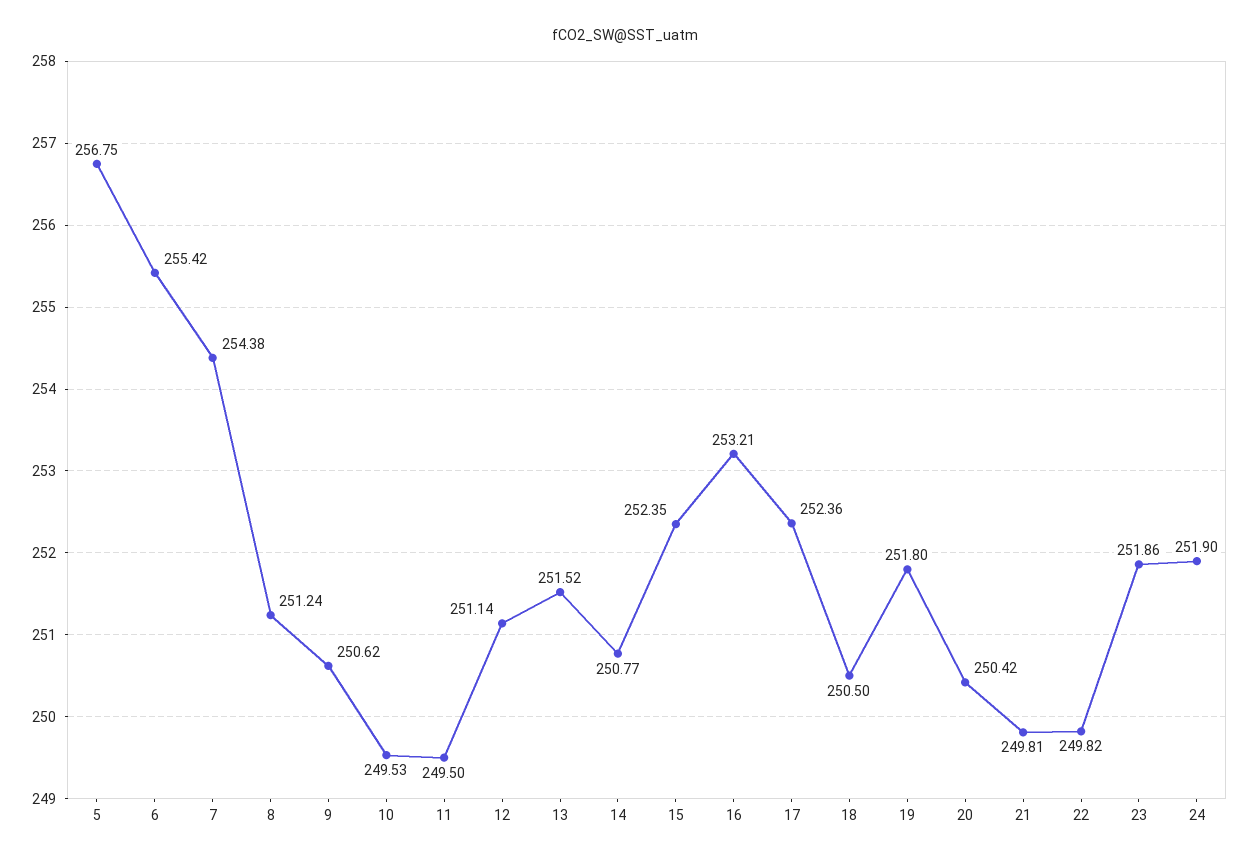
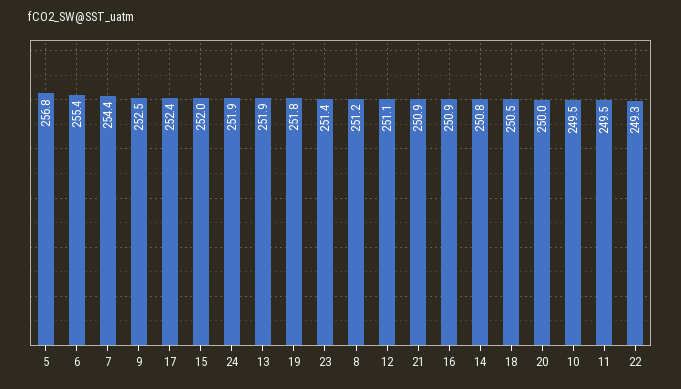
9: 250.62 -> 252.5
13: 251.52 -> 251.9
15: 252.35 -> 252
16: 253.21 -> 250.9
20: 250.42 -> 250
21: 249.81 -> 250.9
22: 249.82 -> 249.3
23: 251.86 -> 251.4

